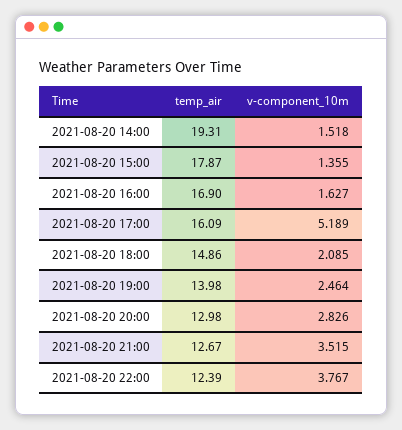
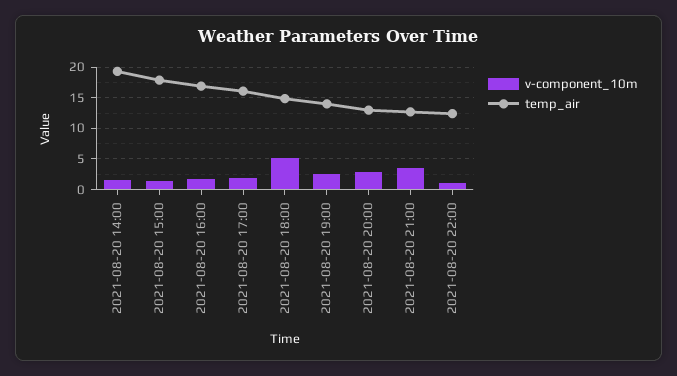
v-component_10m, 2021-08-20 17:00: 5.189 -> 2
v-component_10m, 2021-08-20 18:00: 2.085 -> 5
v-component_10m, 2021-08-20 22:00: 3.767 -> 1

